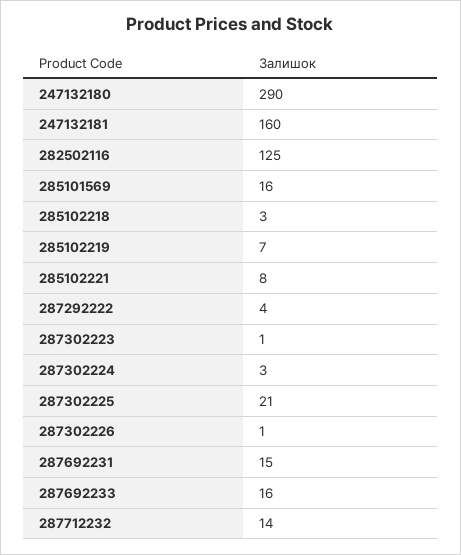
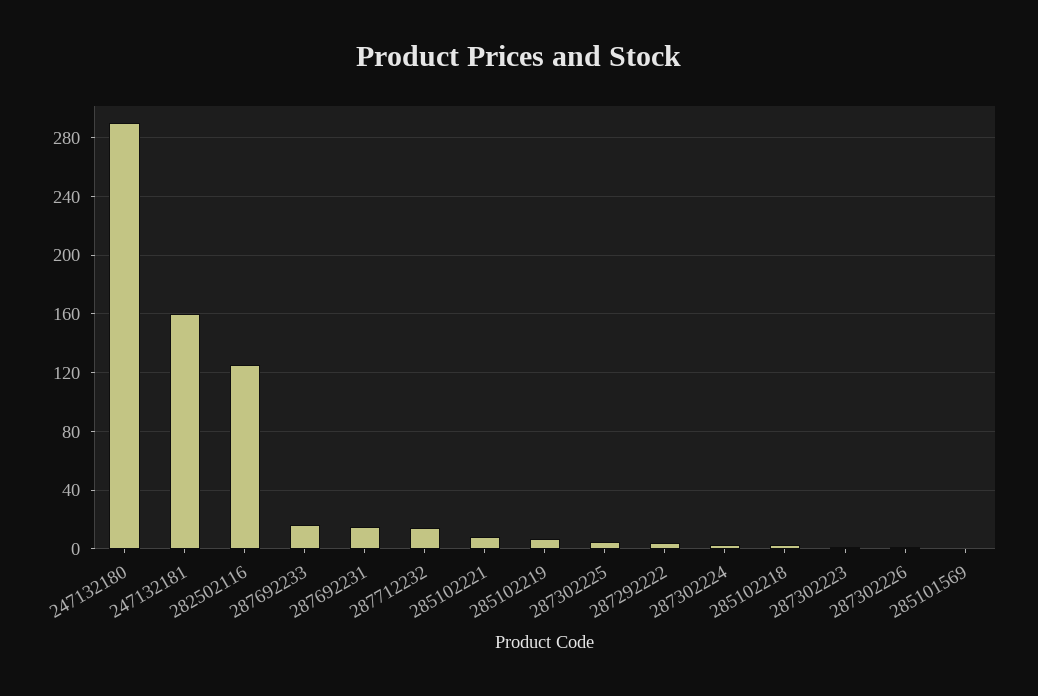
285101569: 16 -> 0
287302225: 21 -> 5

